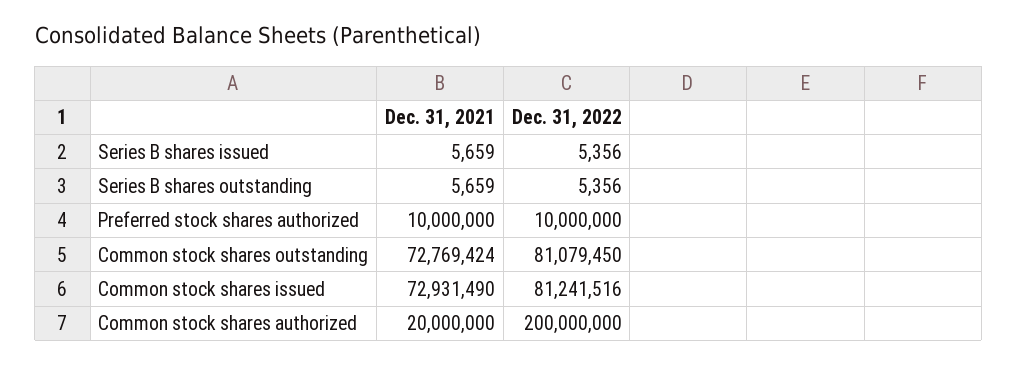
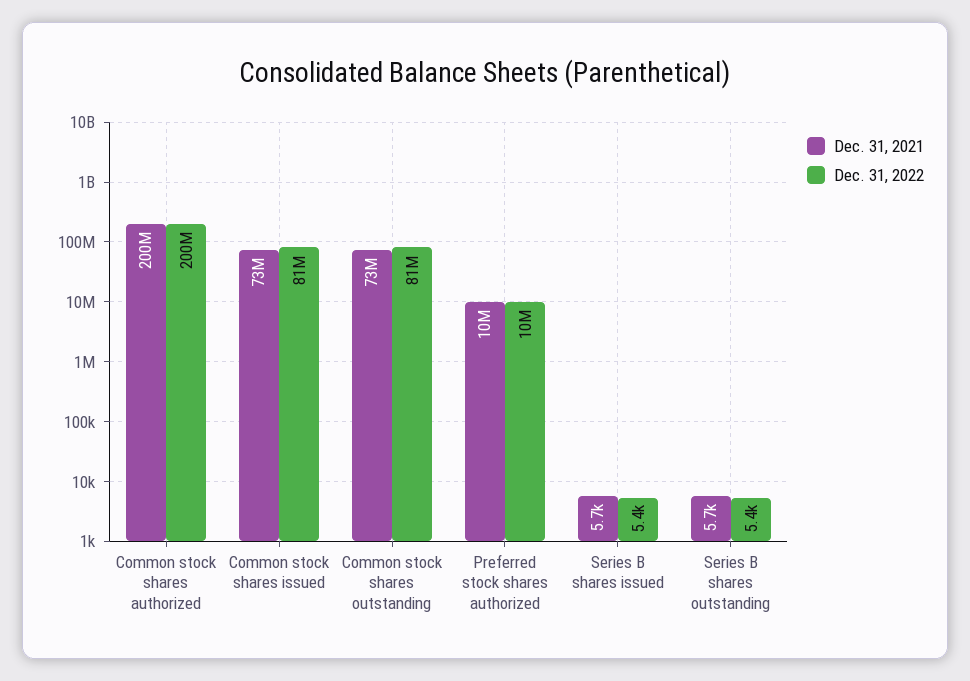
Dec. 31, 2021, Common stock shares authorized: 20000000 -> 200000000

